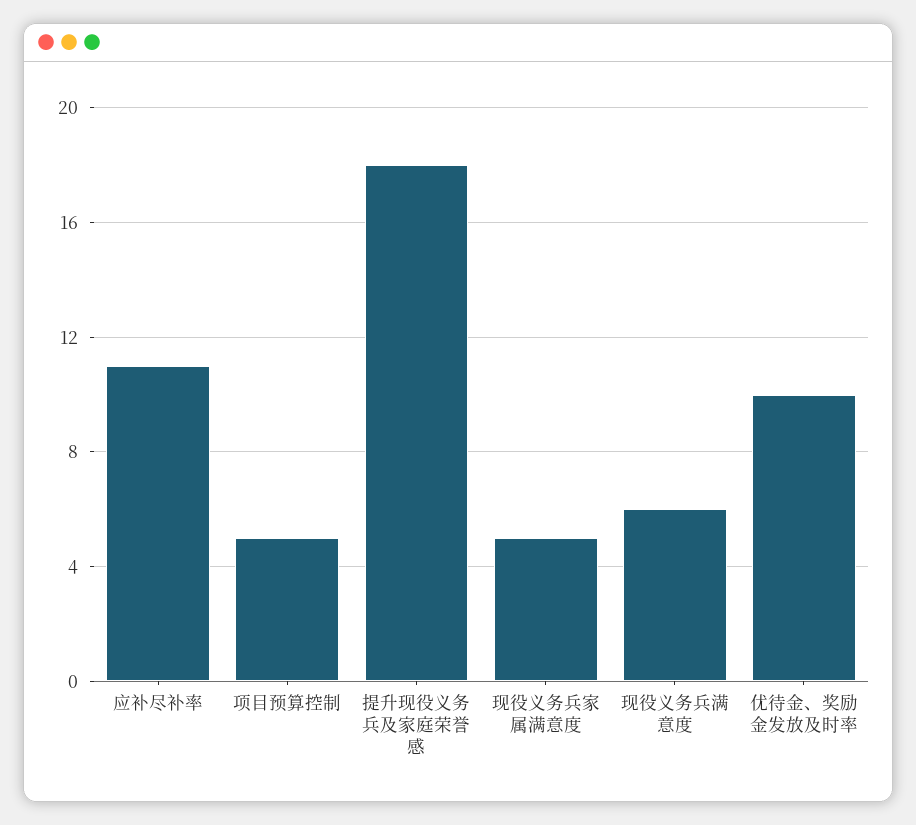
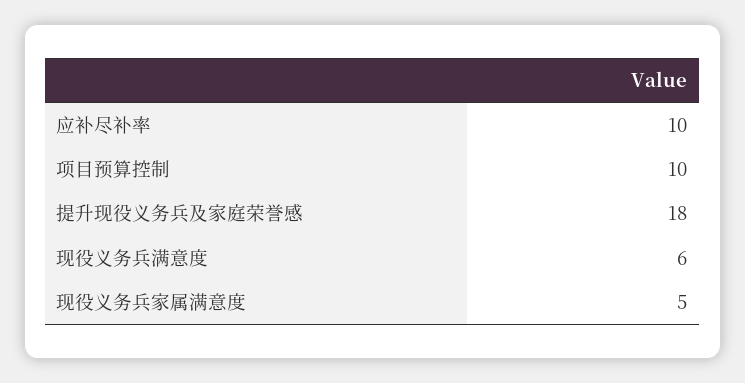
应补尽补率: 11 -> 10
项目预算控制: 5 -> 10
优待金、奖励金发放及时率: 10 -> none

